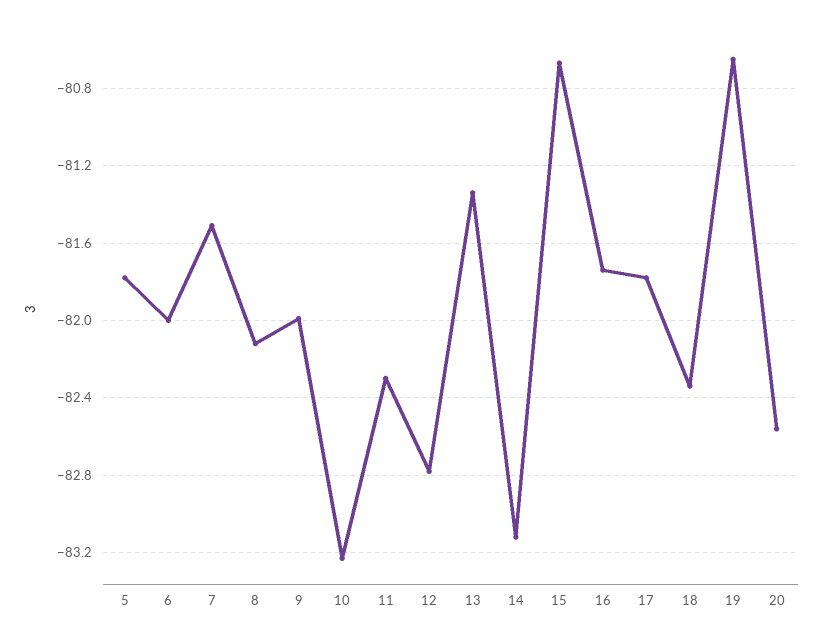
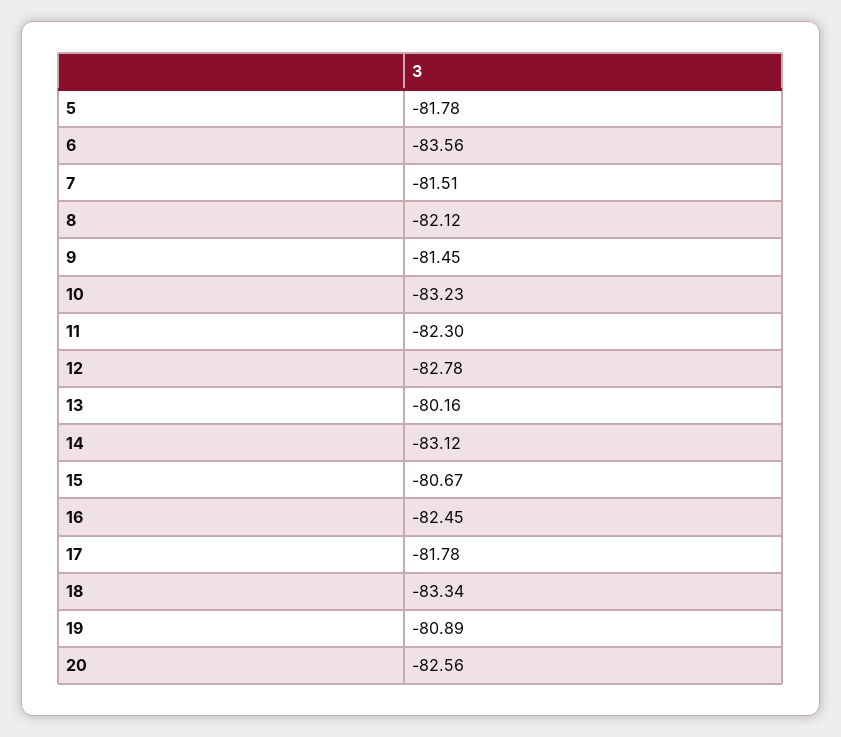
6: -82 -> -83.56
9: -82 -> -81.45
13: -81.35 -> -80.16
16: -81.75 -> -82.45
18: -82.35 -> -83.34
19: -80.65 -> -80.89

